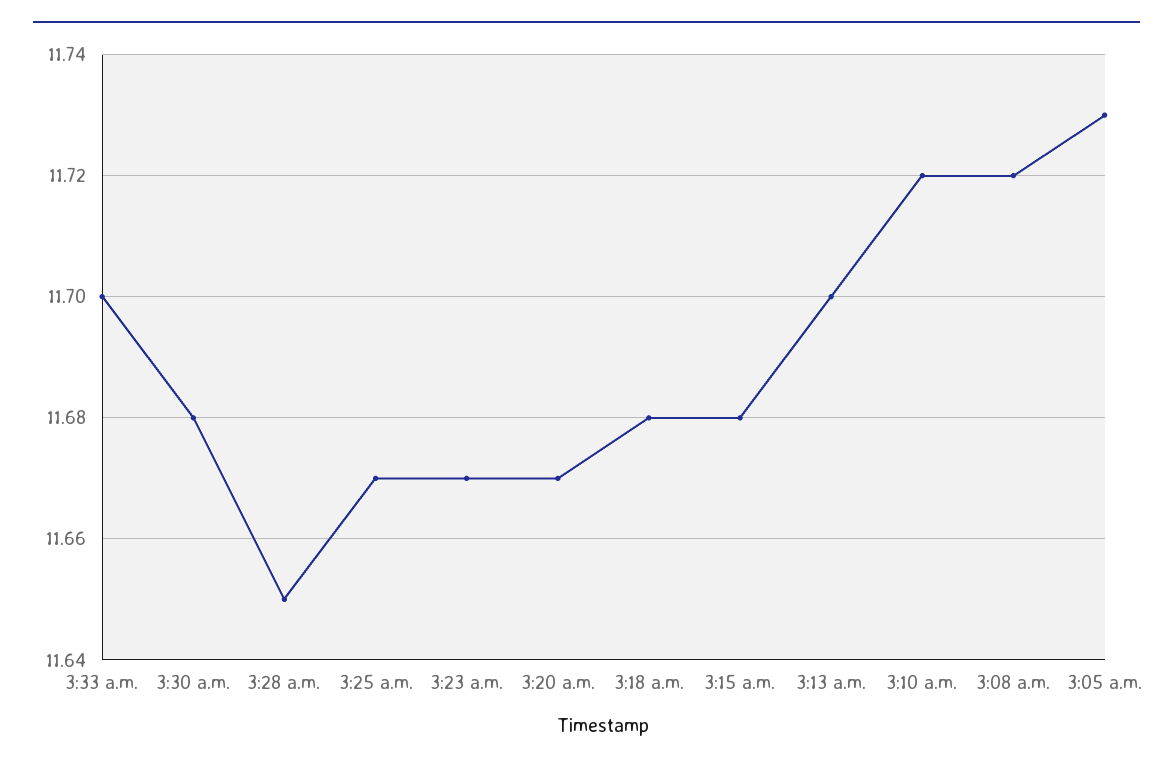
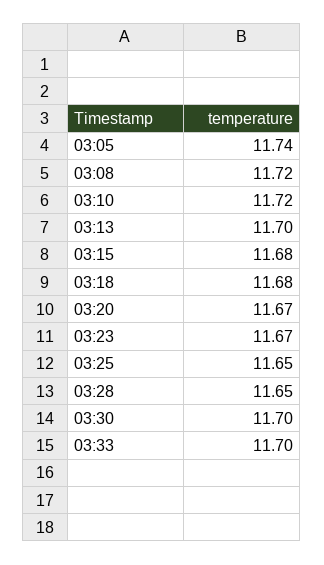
3:30 a.m.: 11.68 -> 11.7
3:25 a.m.: 11.67 -> 11.65
3:05 a.m.: 11.73 -> 11.74

